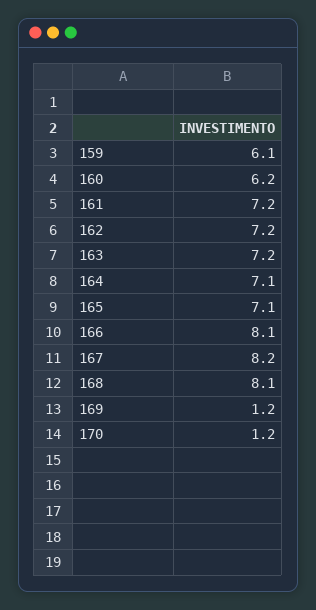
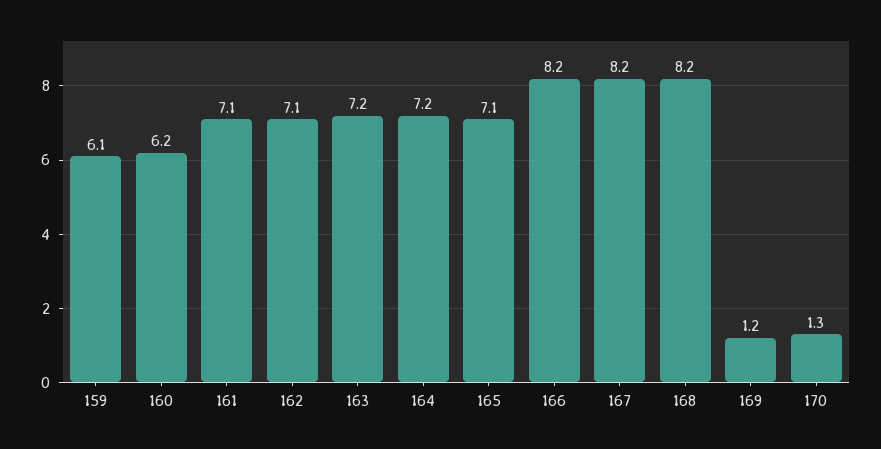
161: 7.2 -> 7.1
162: 7.2 -> 7.1
164: 7.1 -> 7.2
166: 8.1 -> 8.2
168: 8.1 -> 8.2
170: 1.2 -> 1.3

